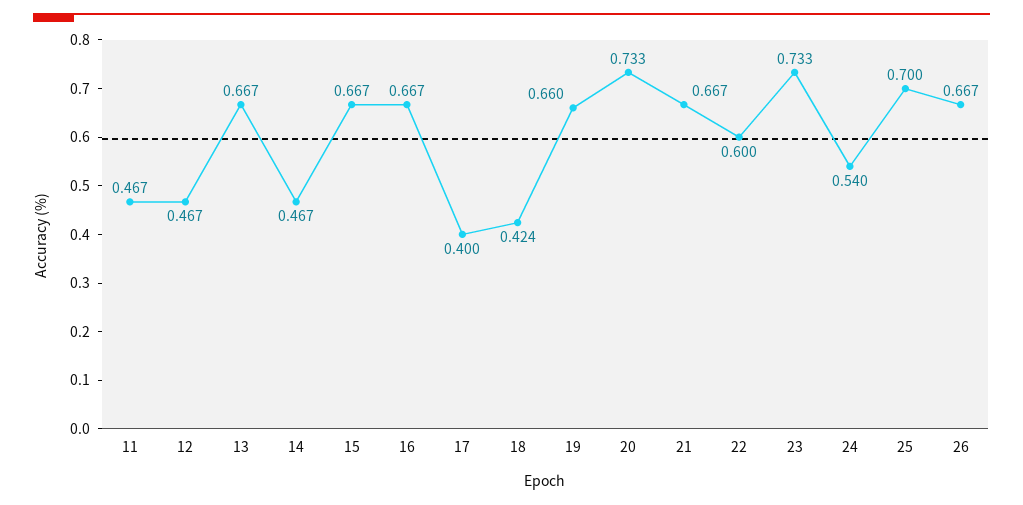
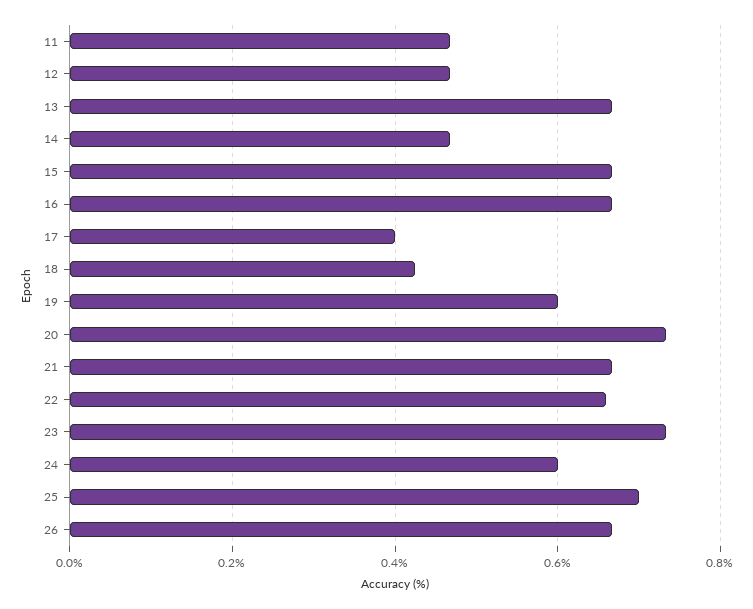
19: 0.66 -> 0.6
22: 0.6 -> 0.66
24: 0.54 -> 0.6

